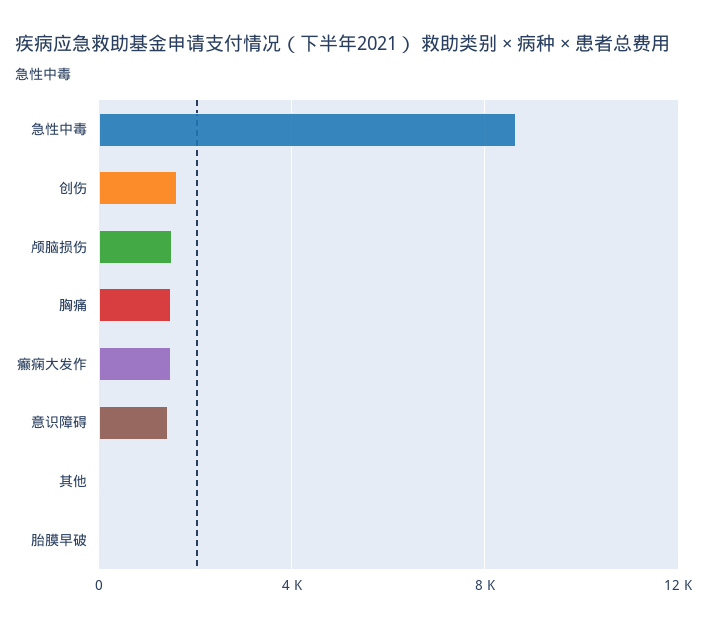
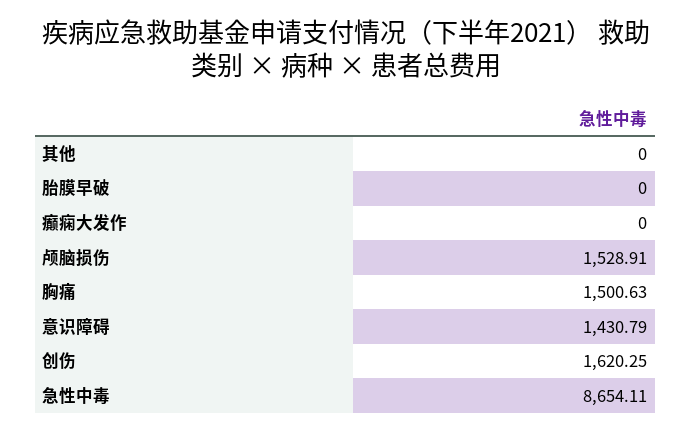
癫痫大发作: 1500 -> 0

